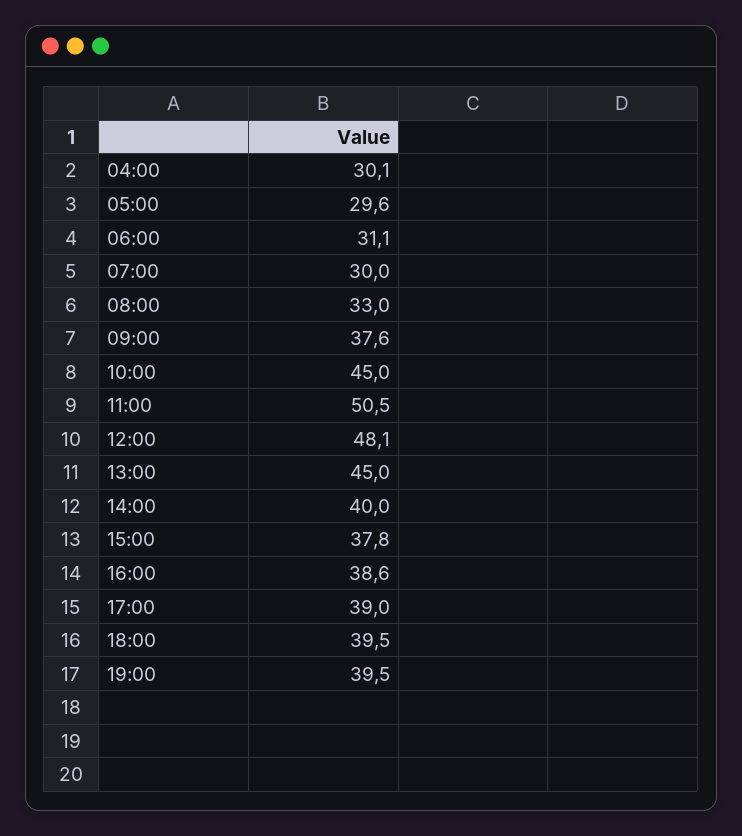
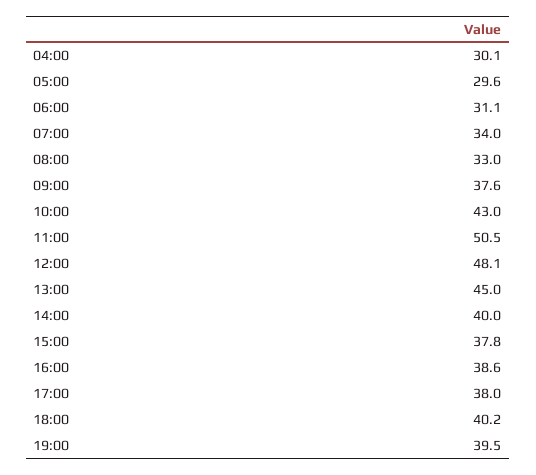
07:00: 30 -> 34
10:00: 45 -> 43
17:00: 39 -> 38
18:00: 39.5 -> 40.2

